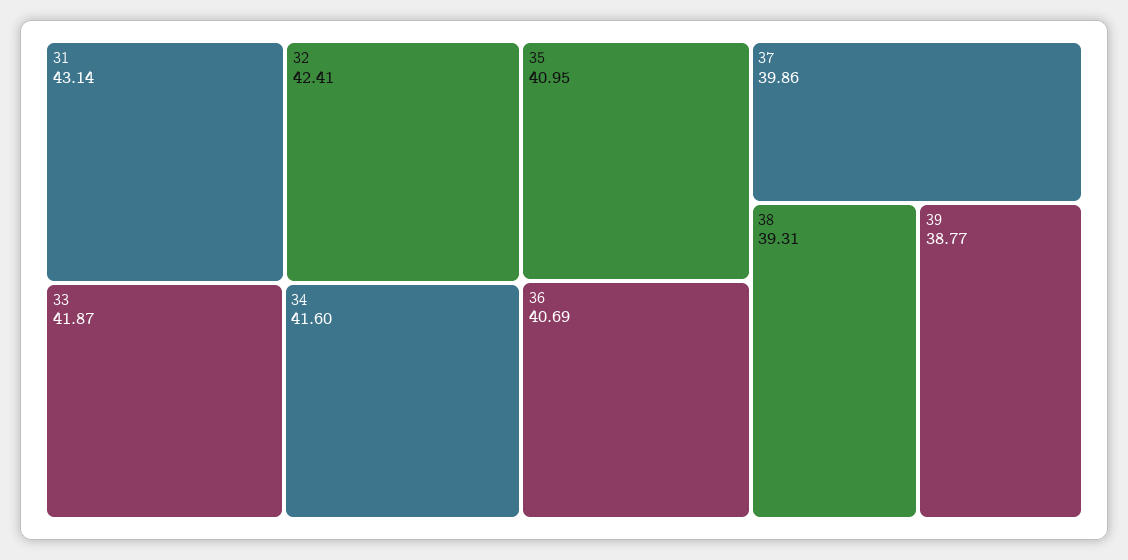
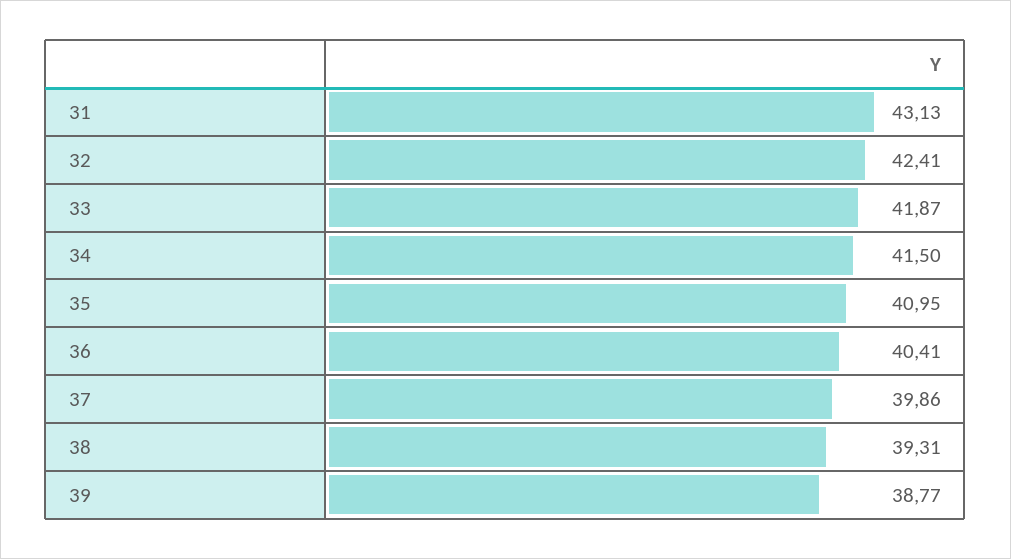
31: 43.14 -> 43.13
34: 41.6 -> 41.5
36: 40.69 -> 40.41

